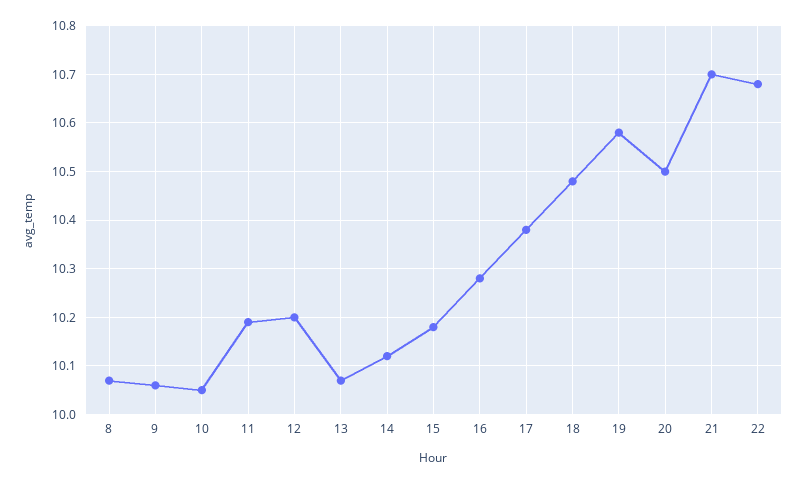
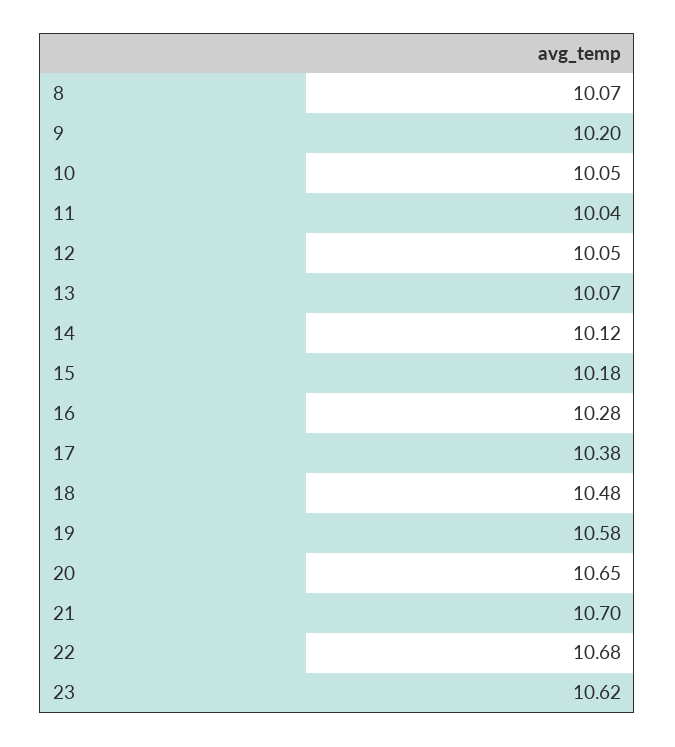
9: 10.05 -> 10.2
11: 10.2 -> 10.04
12: 10.2 -> 10.05
20: 10.5 -> 10.65
23: none -> 10.62

